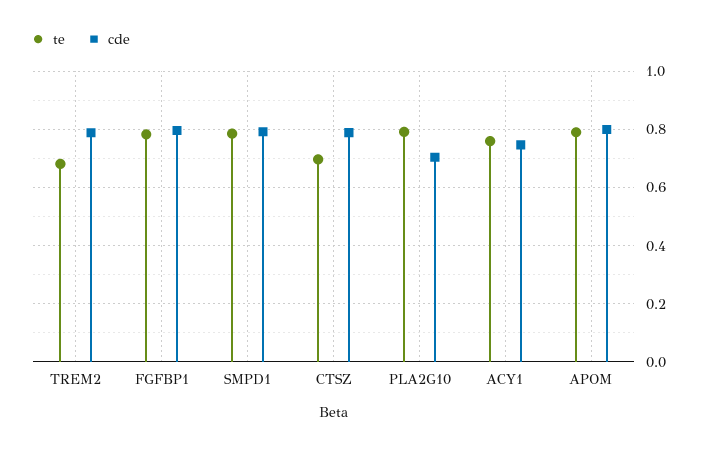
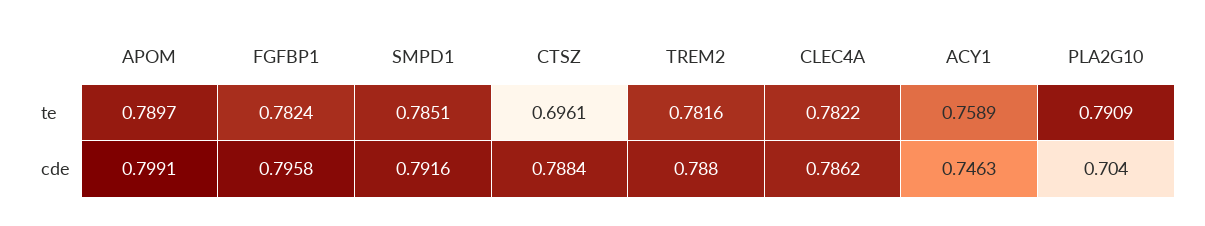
te, TREM2: 0.675 -> 0.7816
te, CLEC4A: none -> 0.7822
cde, CLEC4A: none -> 0.7862

